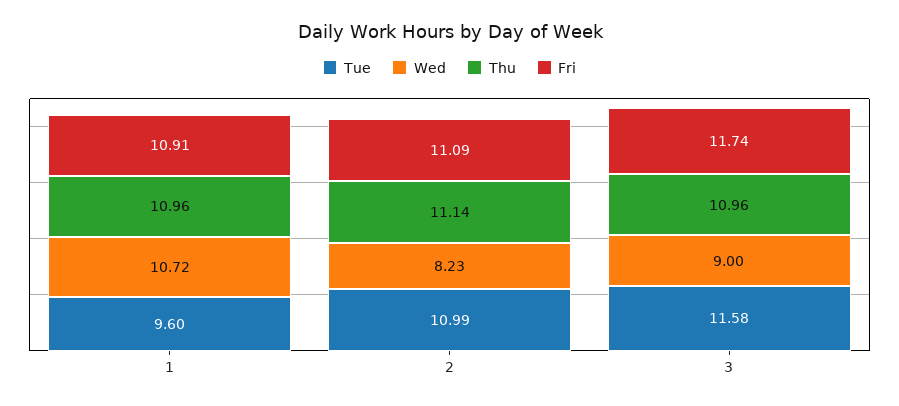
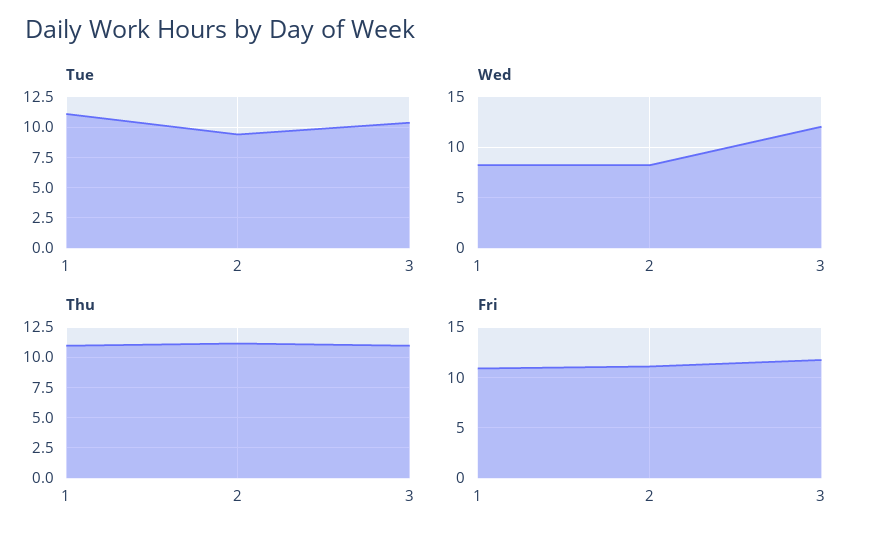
Tue, 1: 9.6 -> 11
Wed, 1: 10.72 -> 8
Tue, 2: 10.99 -> 9.5
Tue, 3: 11.58 -> 10.5
Wed, 3: 9 -> 12

